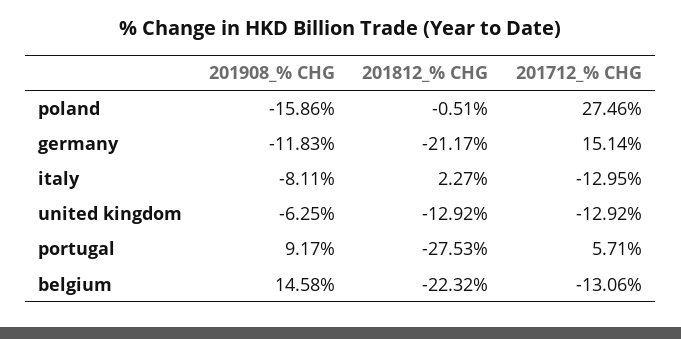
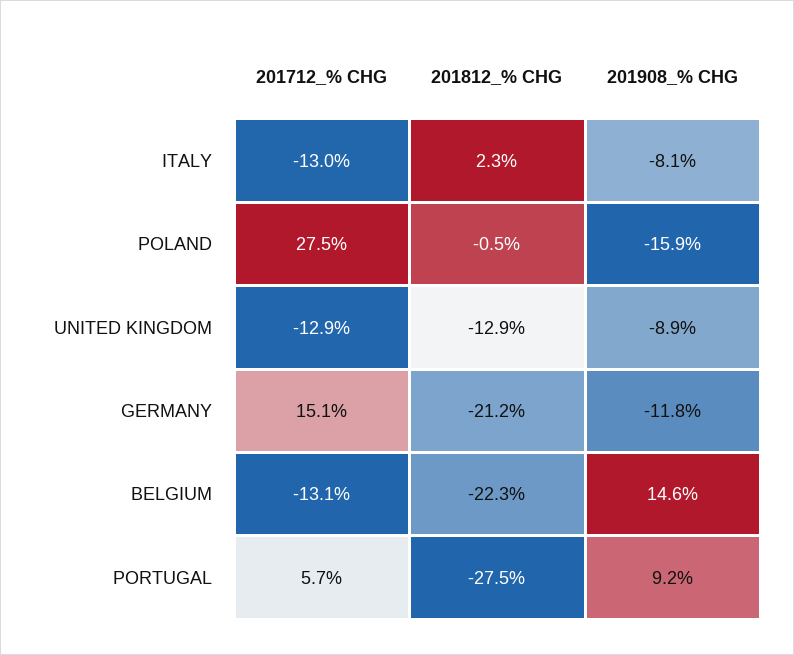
201908_% CHG, united kingdom: -6.25 -> -8.9

